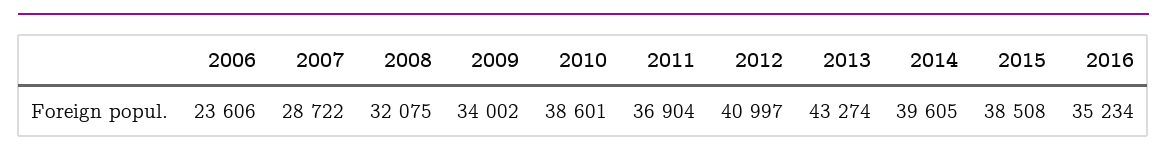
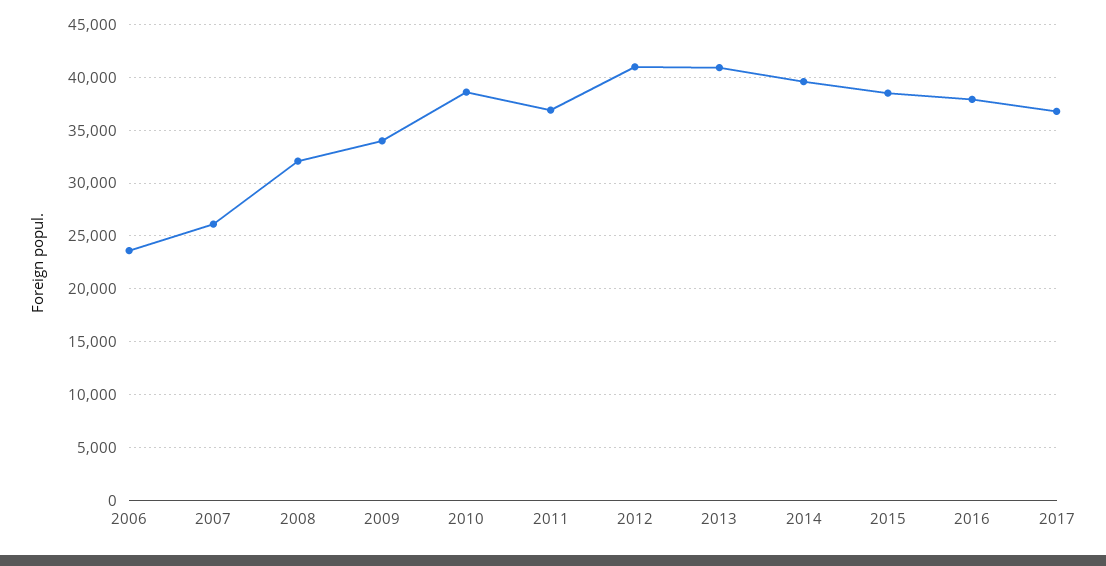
2007: 28722 -> 26000
2013: 43274 -> 41000
2016: 35234 -> 38000
2017: none -> 37000

